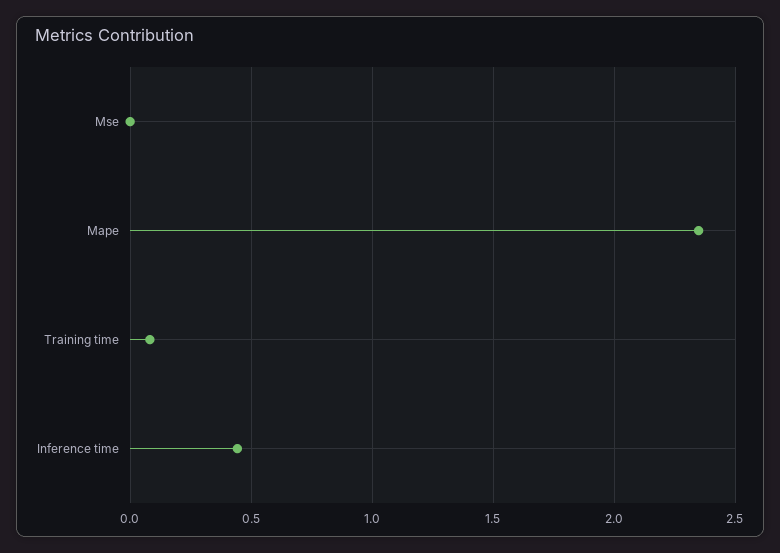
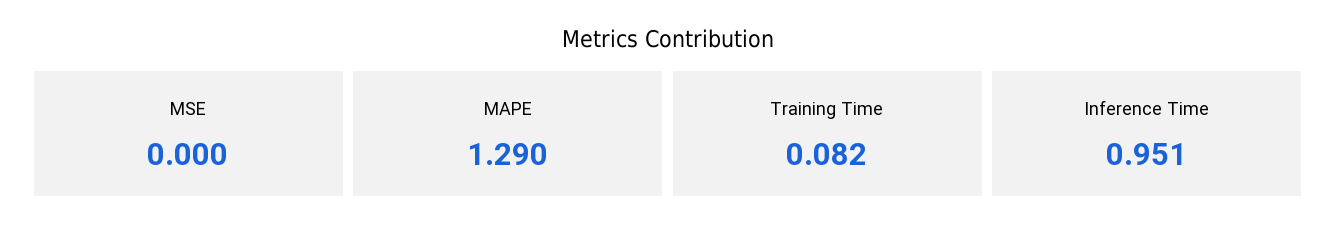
Mape: 2.35 -> 1.29
Inference time: 0.45 -> 0.951

